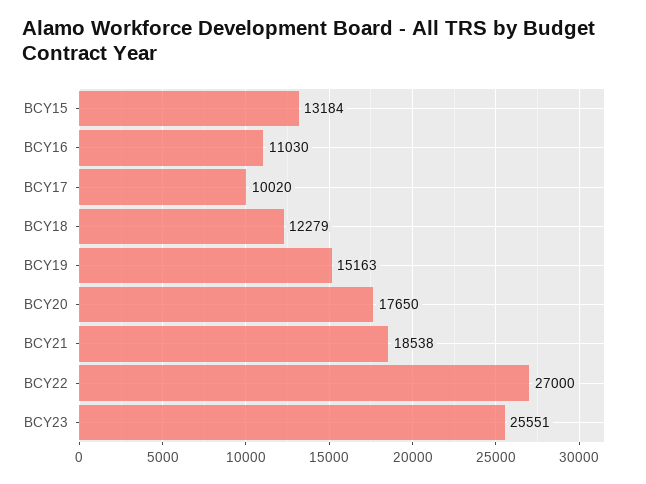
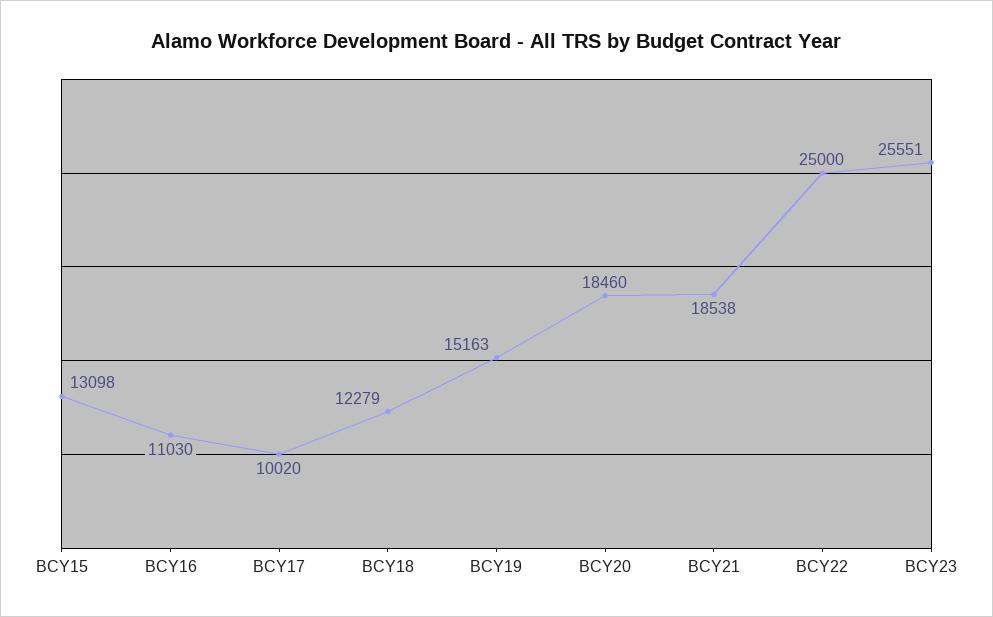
BCY15: 13184 -> 13098
BCY20: 17650 -> 18460
BCY22: 27000 -> 25000

